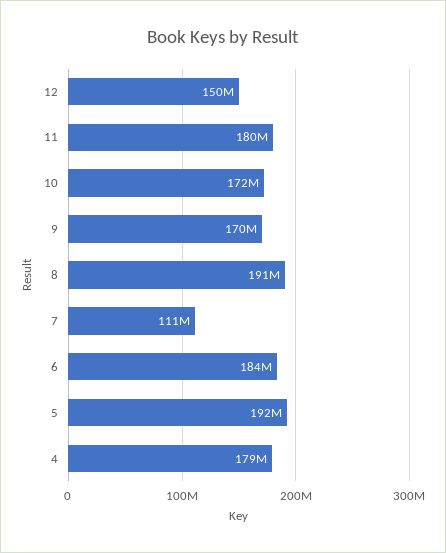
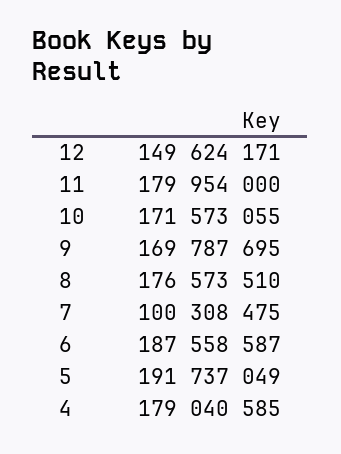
8: 191000000 -> 176573510
7: 111000000 -> 100308475
6: 184000000 -> 187558587

